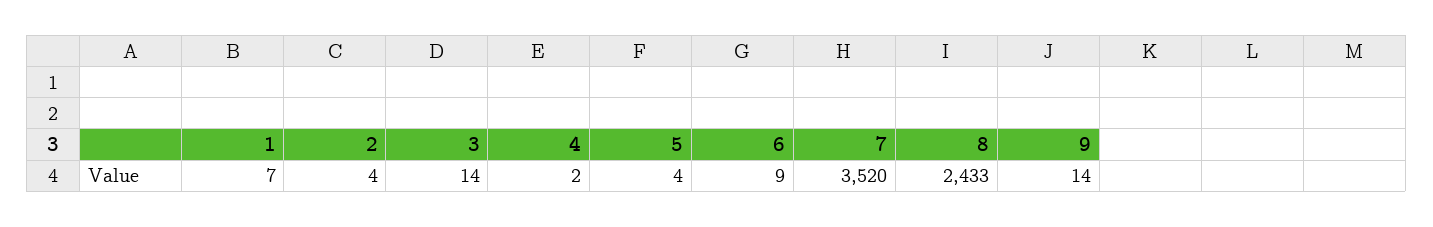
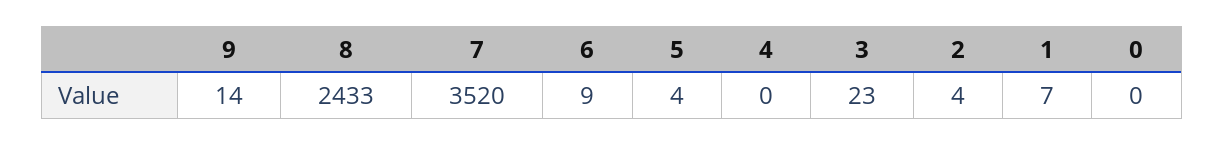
3: 14 -> 23
4: 2 -> 0
0: none -> 0

